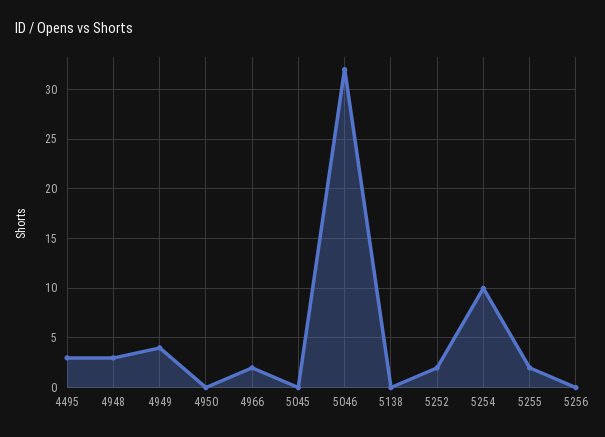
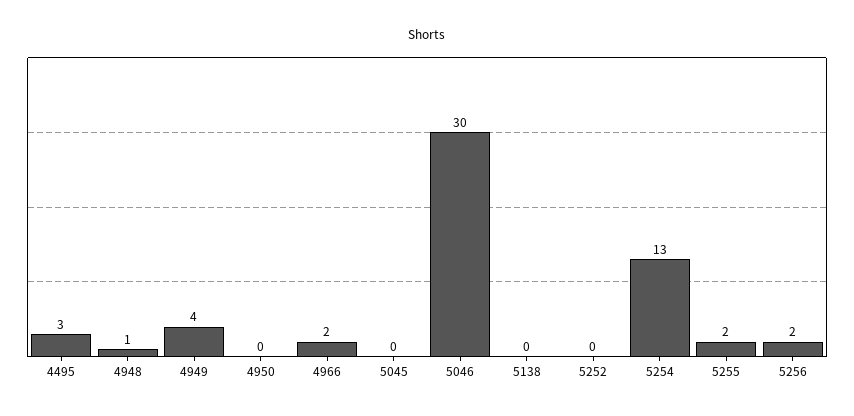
4948: 3 -> 1
5046: 32 -> 30
5252: 2 -> 0
5254: 10 -> 13
5256: 0 -> 2

